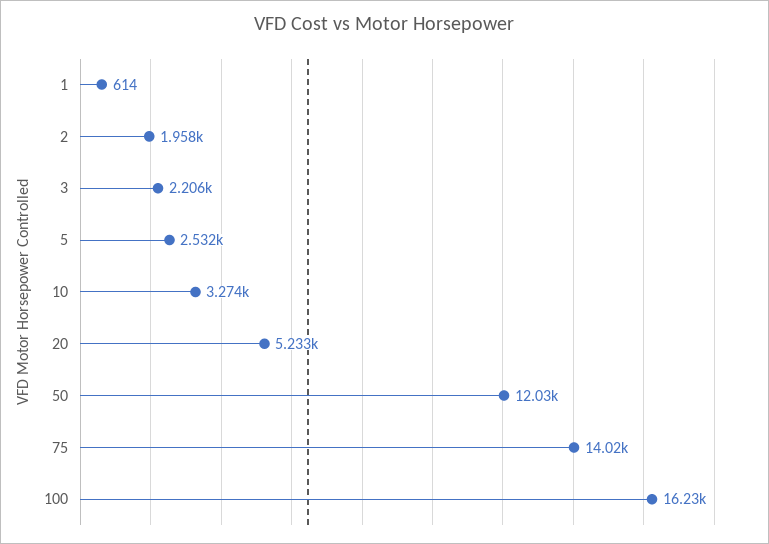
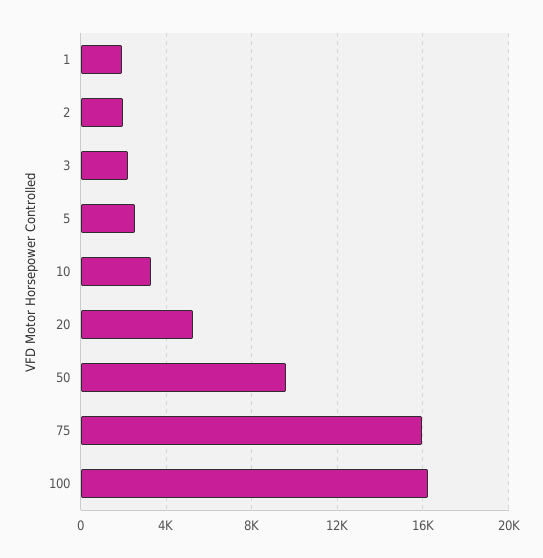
1: 614 -> 2000
50: 12030 -> 9500
75: 14020 -> 16000

